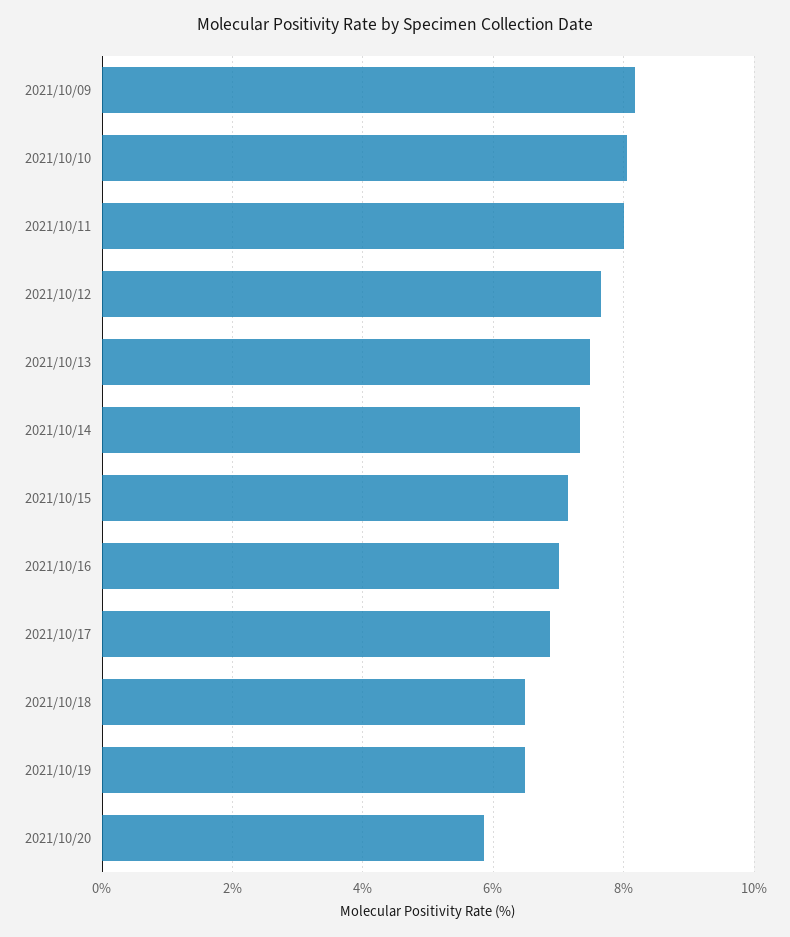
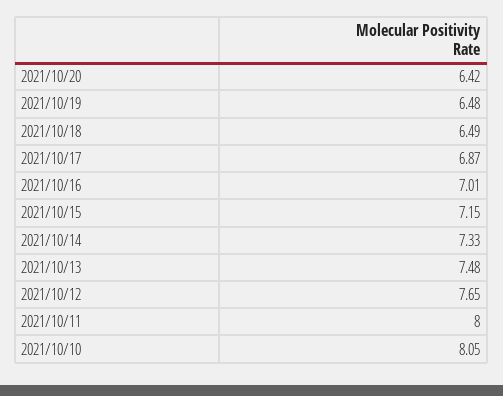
2021/10/09: 8.2 -> none
2021/10/20: 5.8 -> 6.42

